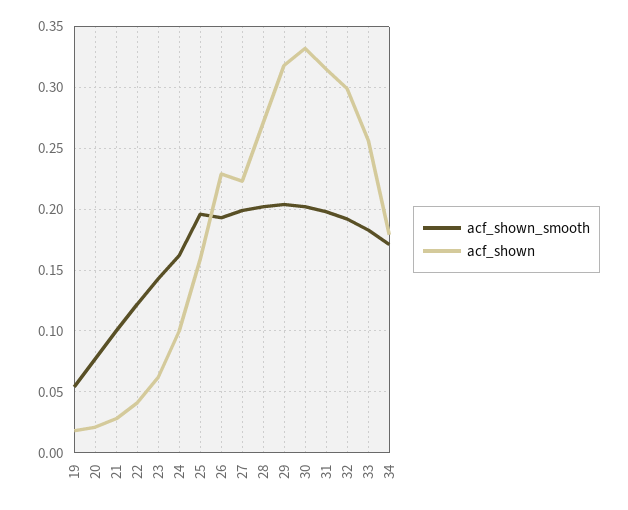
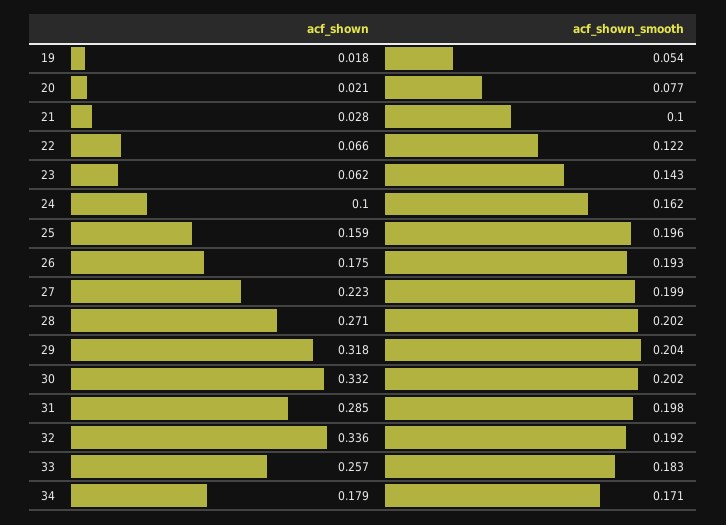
acf_shown, 22: 0.04 -> 0.066
acf_shown, 26: 0.23 -> 0.175
acf_shown, 31: 0.315 -> 0.285
acf_shown, 32: 0.3 -> 0.336

